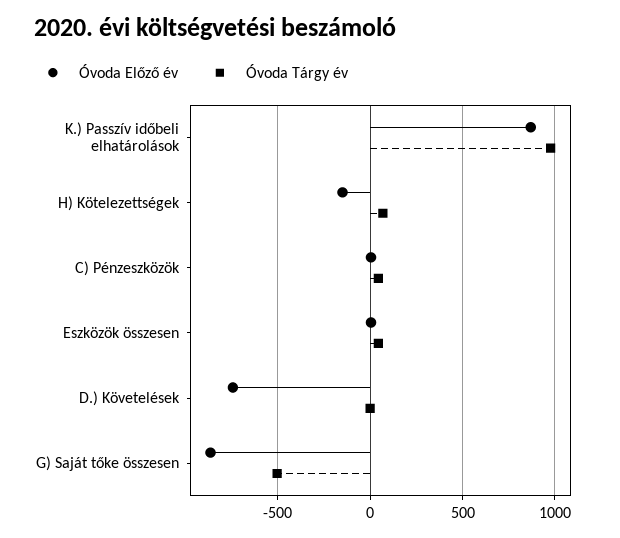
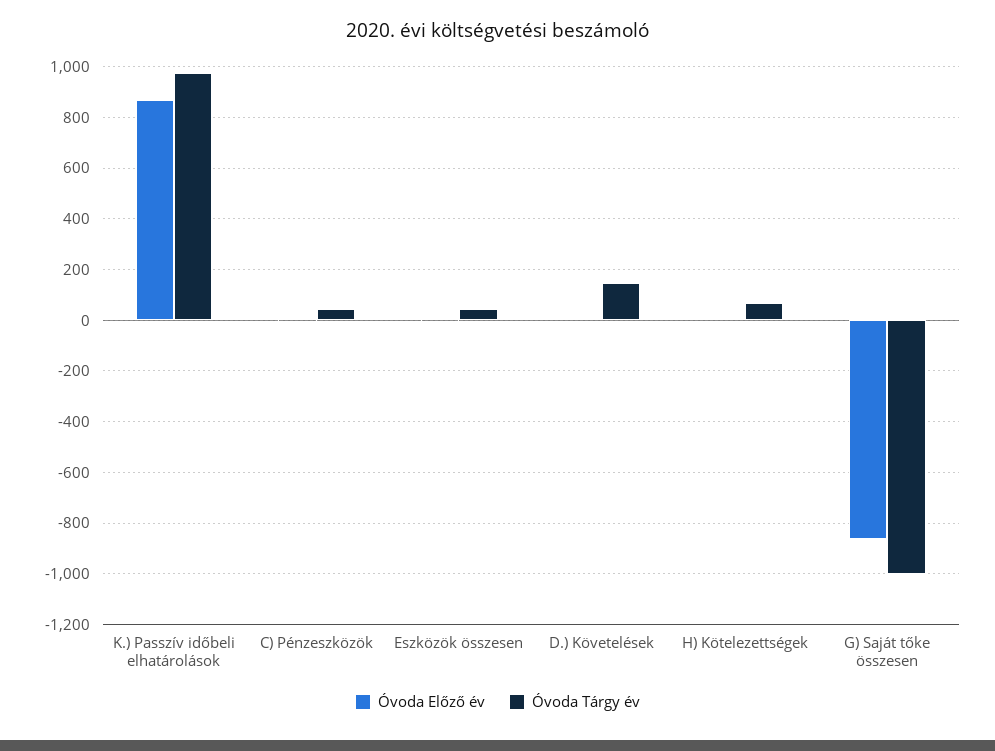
Óvoda Előző év, H) Kötelezettségek: -150 -> 0
Óvoda Előző év, D.) Követelések: -750 -> 0
Óvoda Tárgy év, D.) Követelések: 0 -> 150
Óvoda Tárgy év, G) Saját tőke összesen: -500 -> -1000

